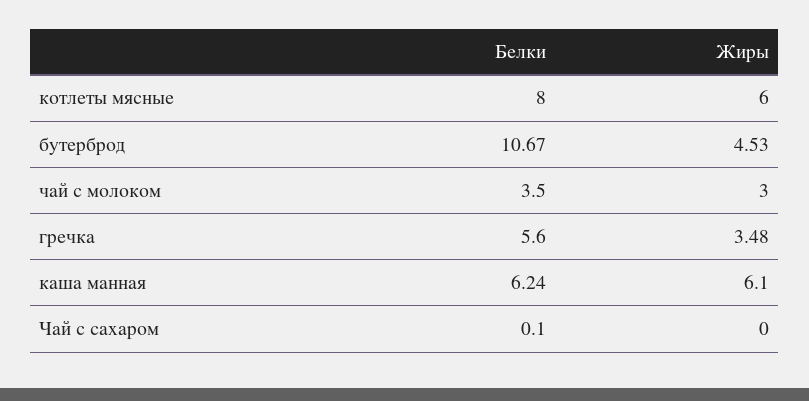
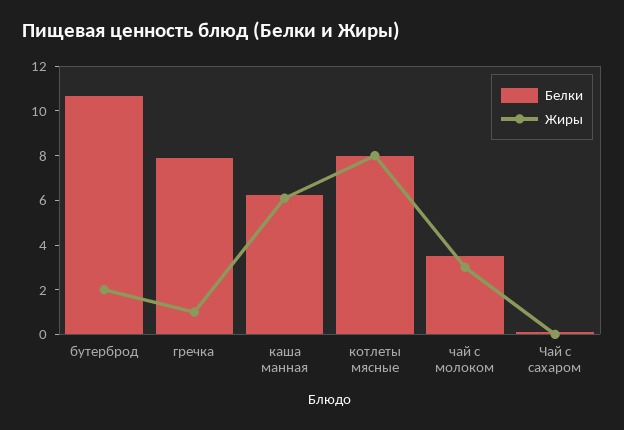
Жиры, котлеты мясные: 6 -> 8
Жиры, бутерброд: 4.53 -> 2
Белки, гречка: 5.6 -> 8
Жиры, гречка: 3.48 -> 1

